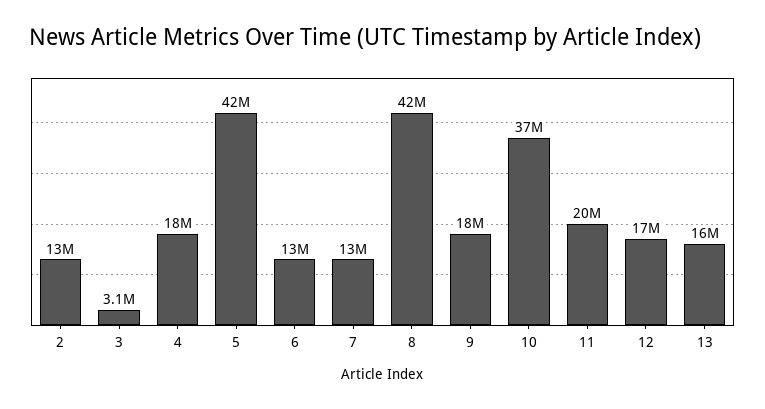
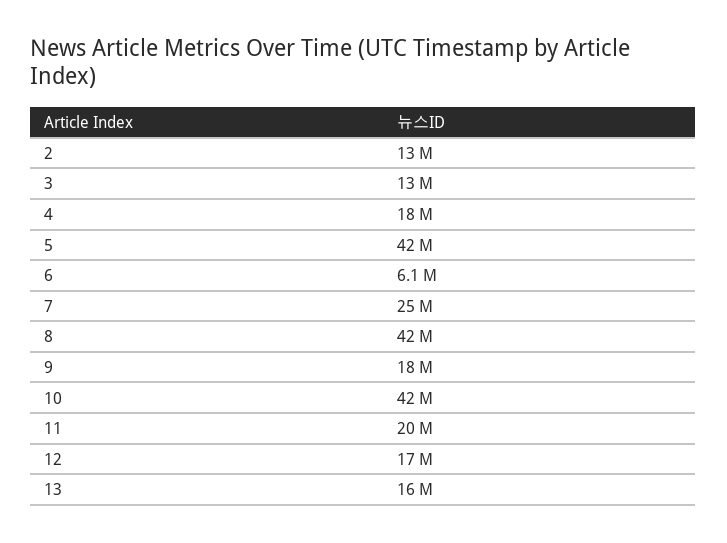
3: 3100000 -> 13000000
6: 13000000 -> 6100000
7: 13000000 -> 25000000
10: 37000000 -> 42000000

